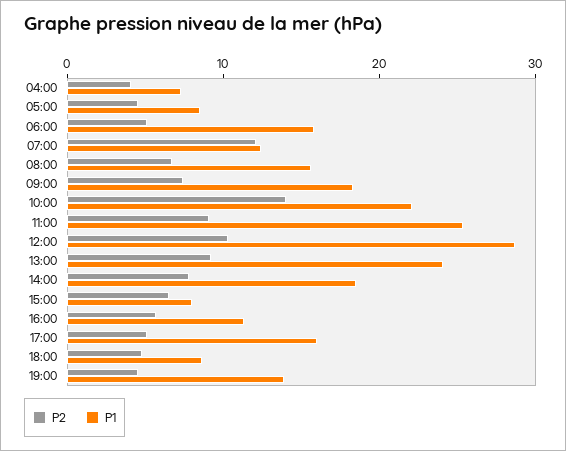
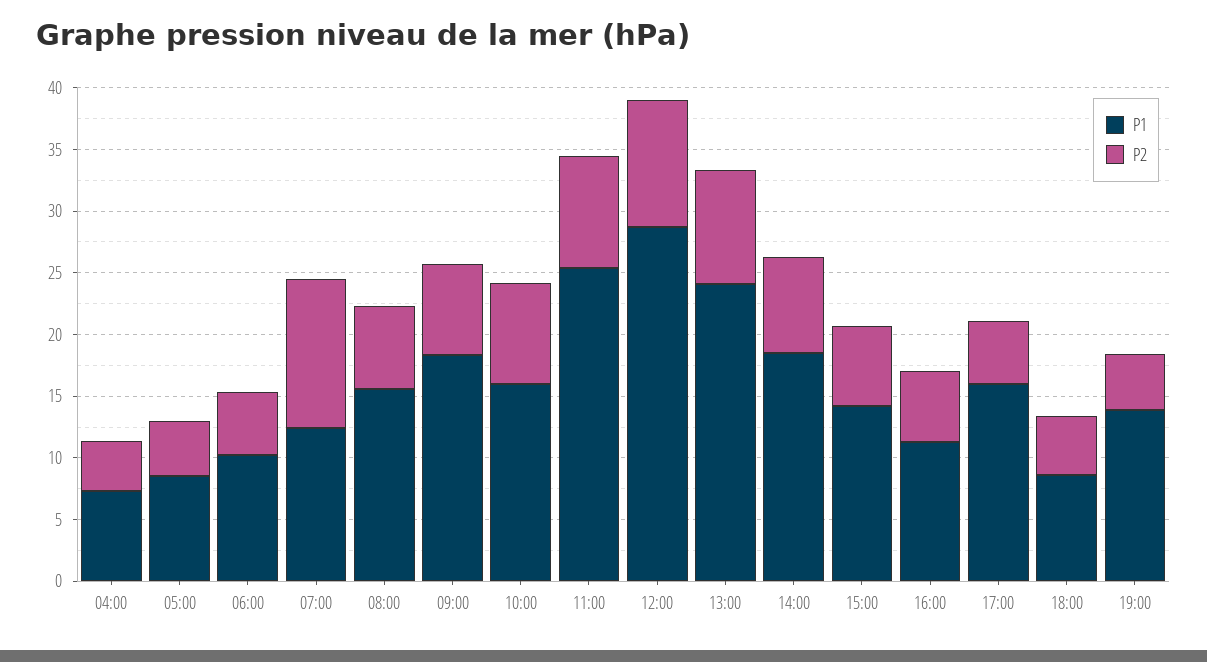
P1, 06:00: 16 -> 10
P2, 10:00: 14 -> 8
P1, 10:00: 22 -> 16
P1, 15:00: 8 -> 14

